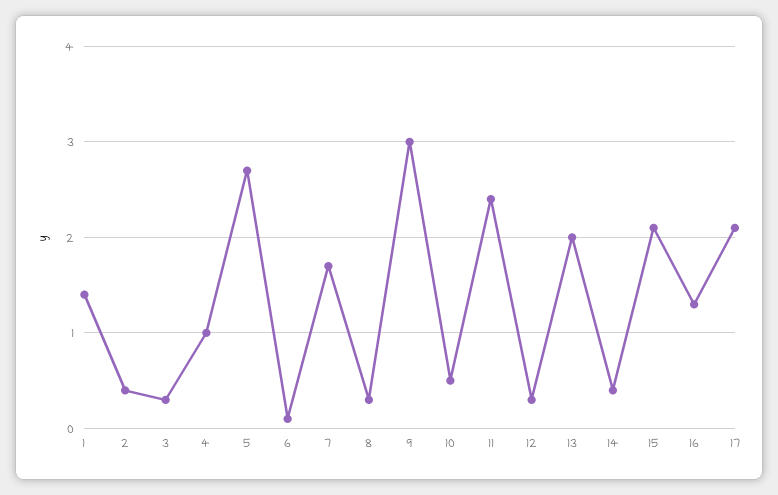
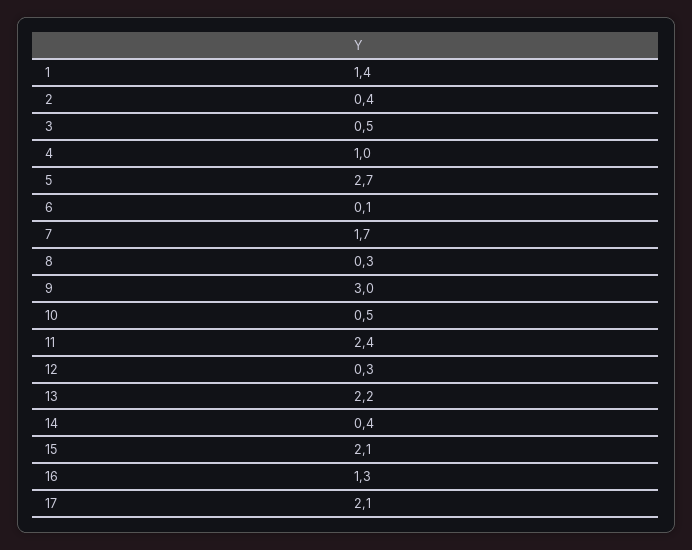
3: 0.3 -> 0.5
13: 2 -> 2.2

